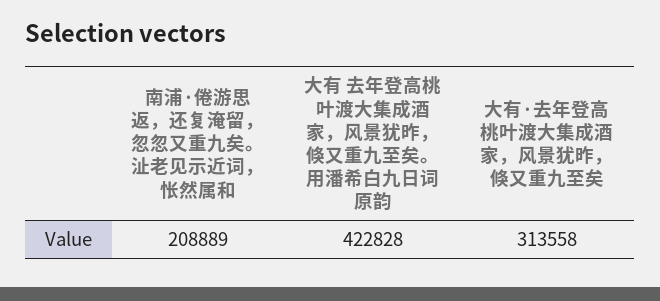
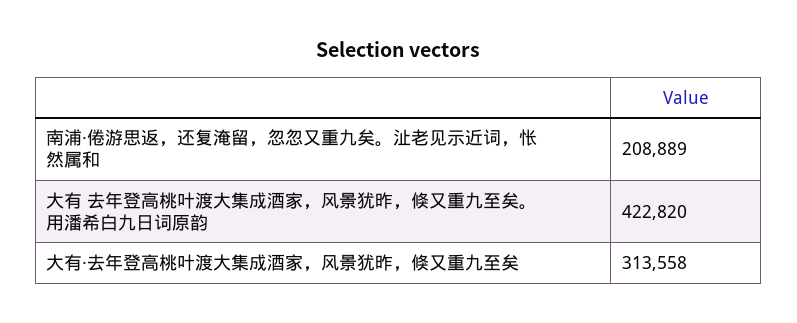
大有 去年登高桃叶渡大集成酒家，风景犹昨，倏又重九至矣。用潘希白九日词原韵: 422828 -> 422820

